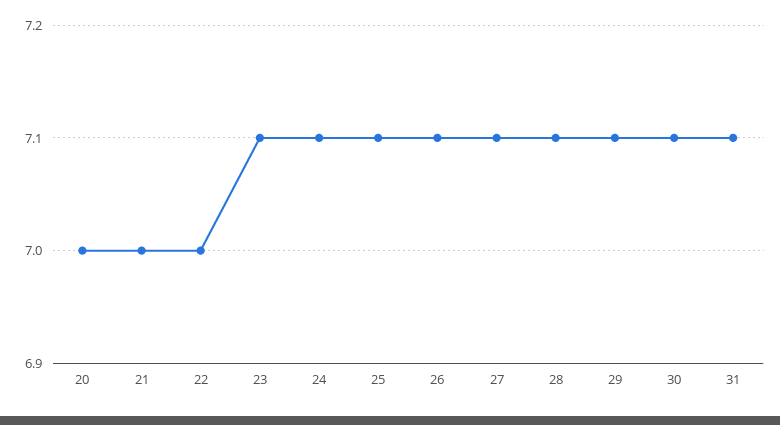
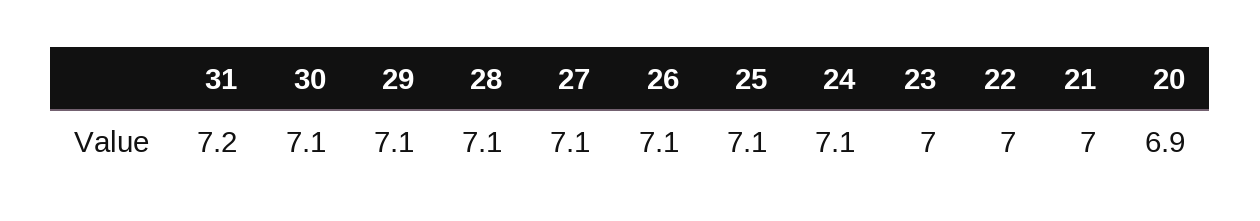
20: 7 -> 6.9
23: 7.1 -> 7
31: 7.1 -> 7.2

